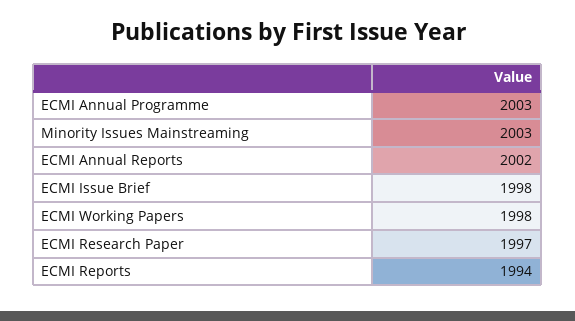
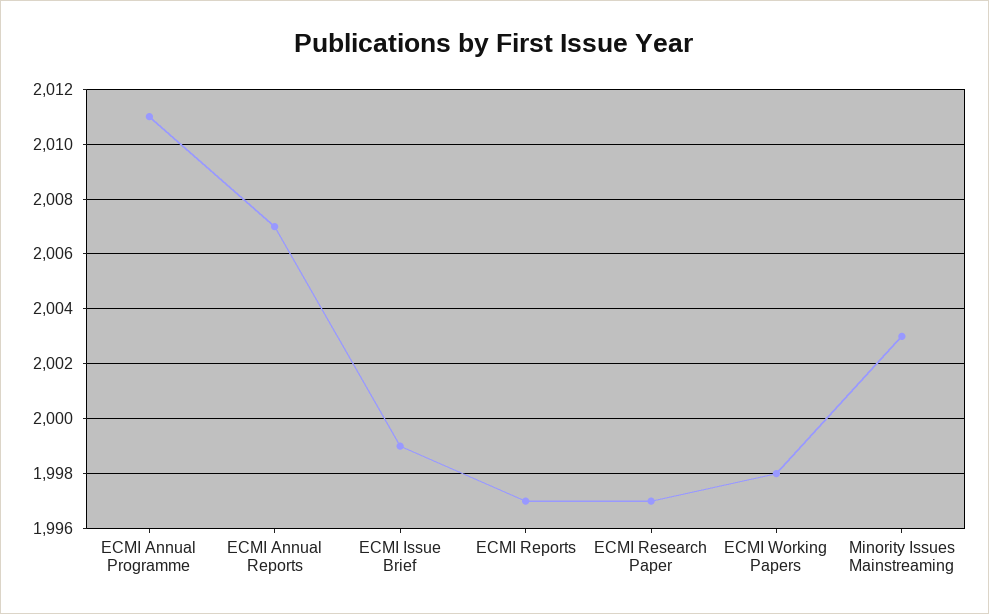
ECMI Annual Programme: 2003 -> 2011
ECMI Annual Reports: 2002 -> 2007
ECMI Issue Brief: 1998 -> 1999
ECMI Reports: 1994 -> 1997

